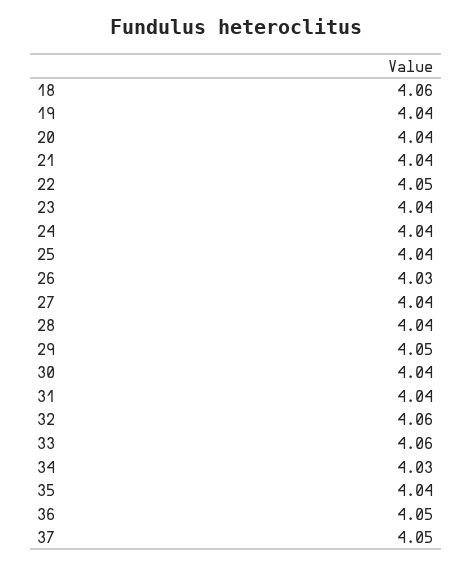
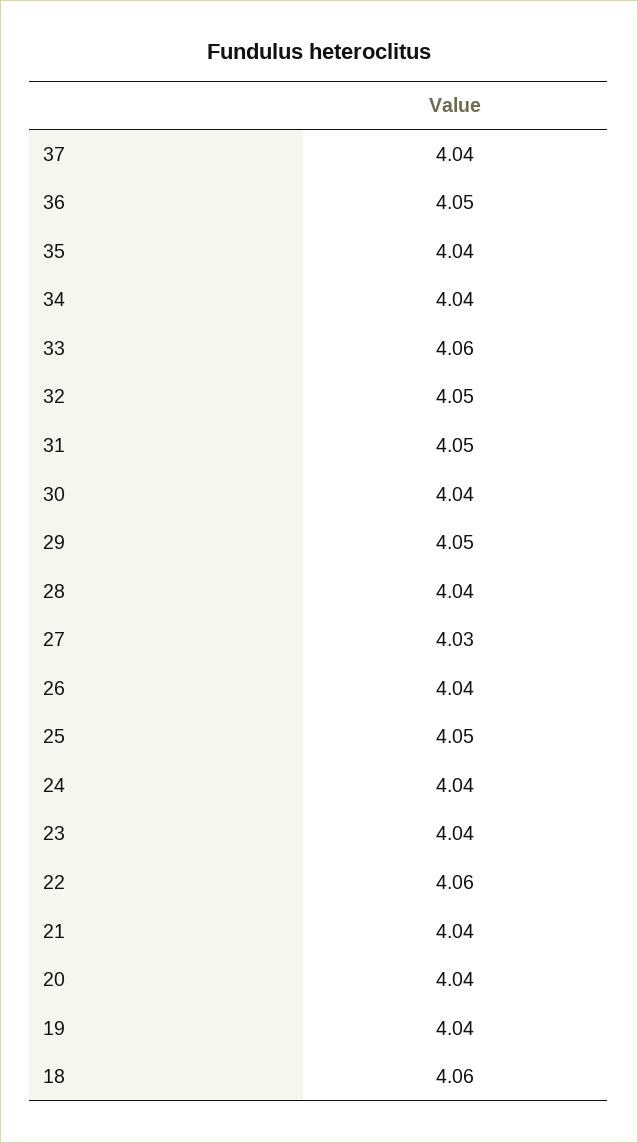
22: 4.05 -> 4.06
25: 4.04 -> 4.05
26: 4.03 -> 4.04
27: 4.04 -> 4.03
31: 4.04 -> 4.05
32: 4.06 -> 4.05
34: 4.03 -> 4.04
37: 4.05 -> 4.04

